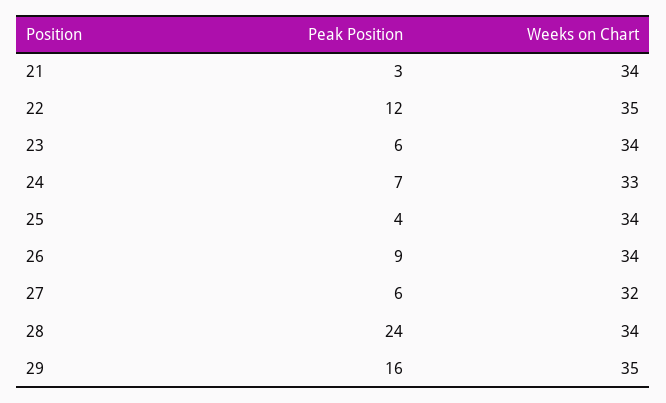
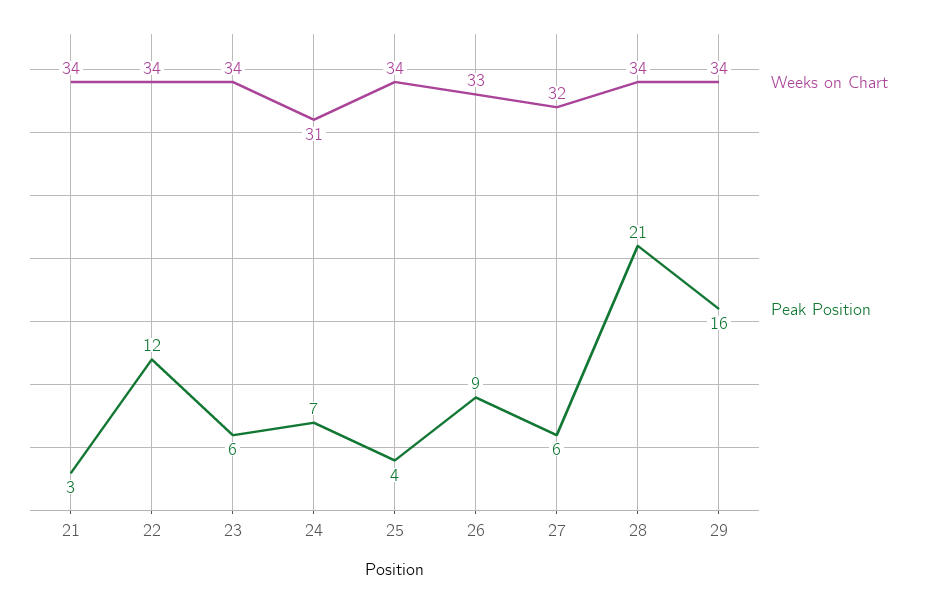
Weeks on Chart, 22: 35 -> 34
Weeks on Chart, 24: 33 -> 31
Weeks on Chart, 26: 34 -> 33
Peak Position, 28: 24 -> 21
Weeks on Chart, 29: 35 -> 34

